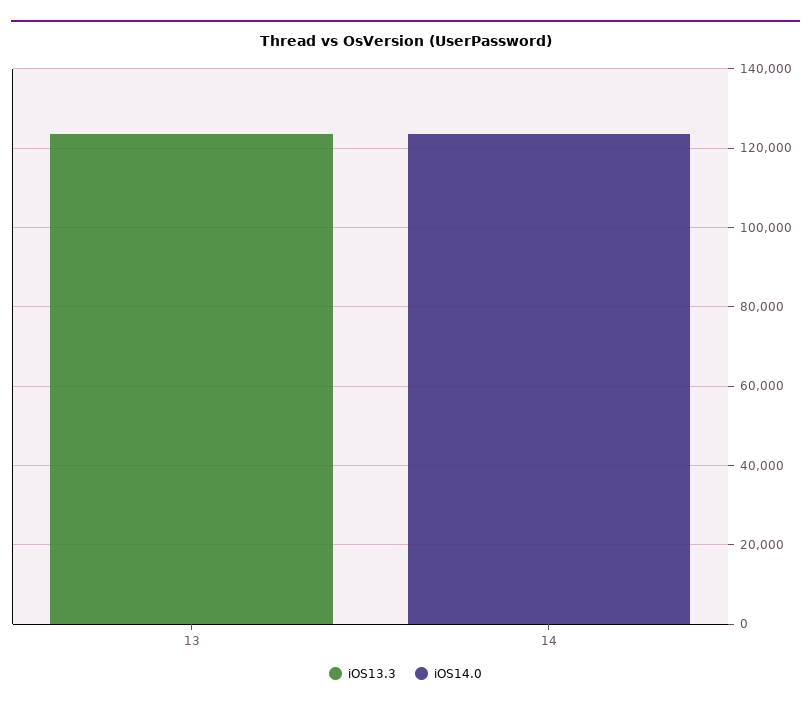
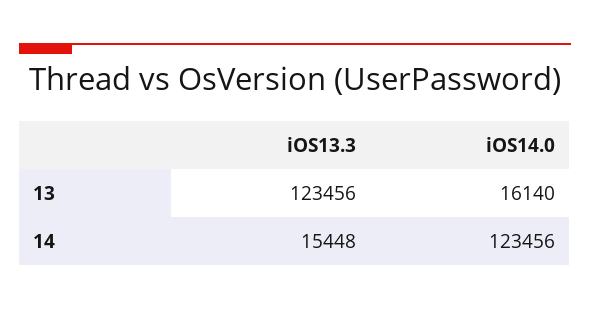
iOS14.0, 13: 0 -> 16140
iOS13.3, 14: 0 -> 15448

